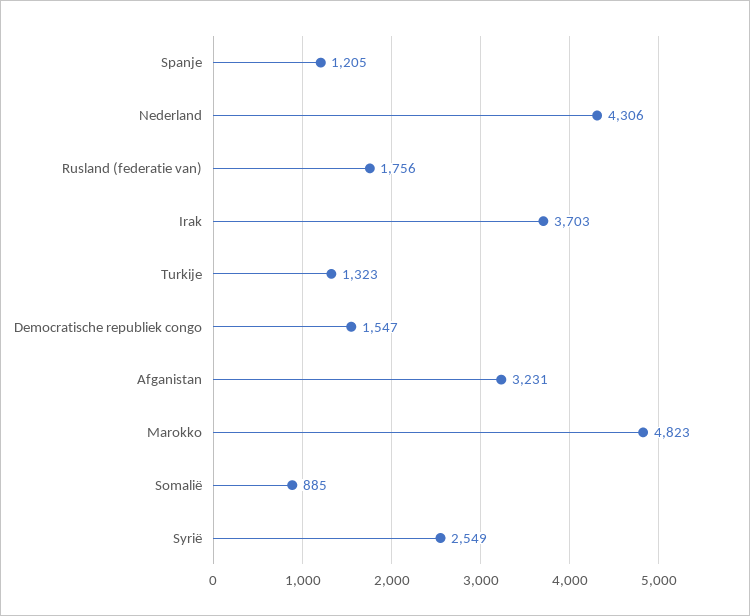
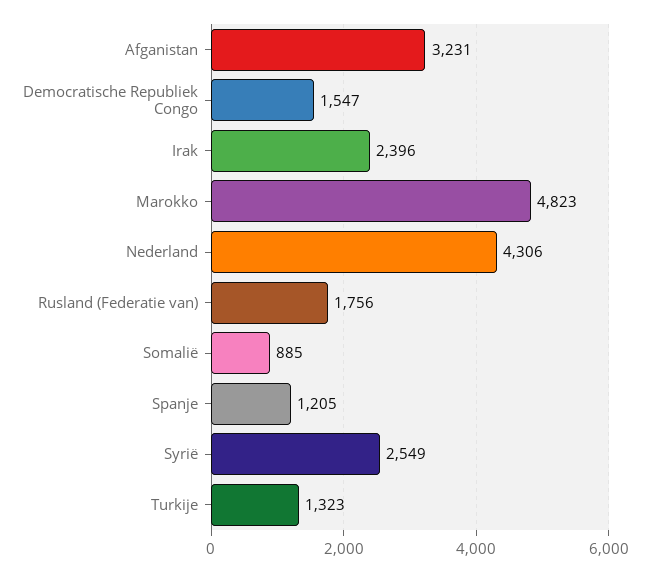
Irak: 3703 -> 2396

